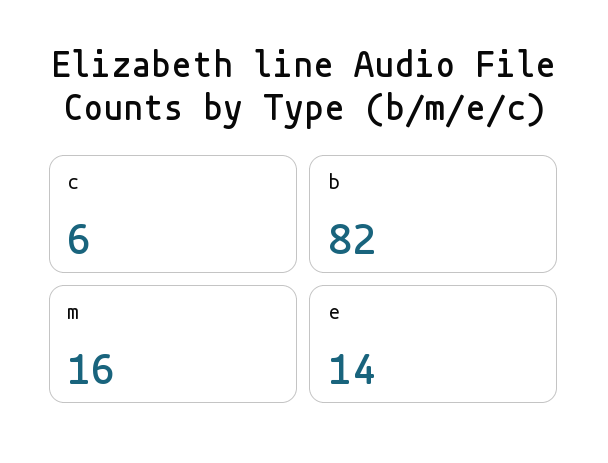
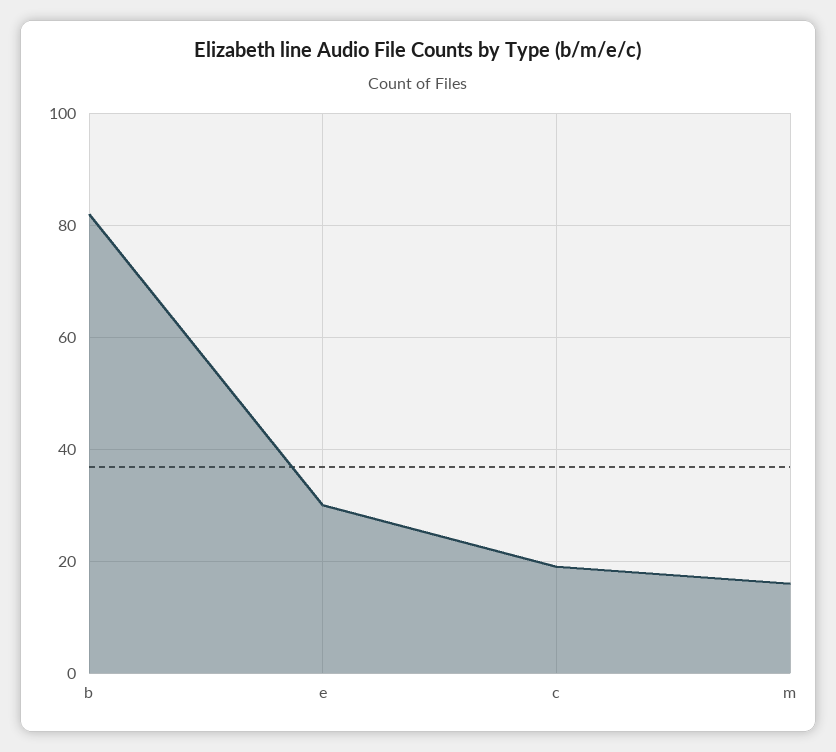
c: 6 -> 20
e: 14 -> 30

